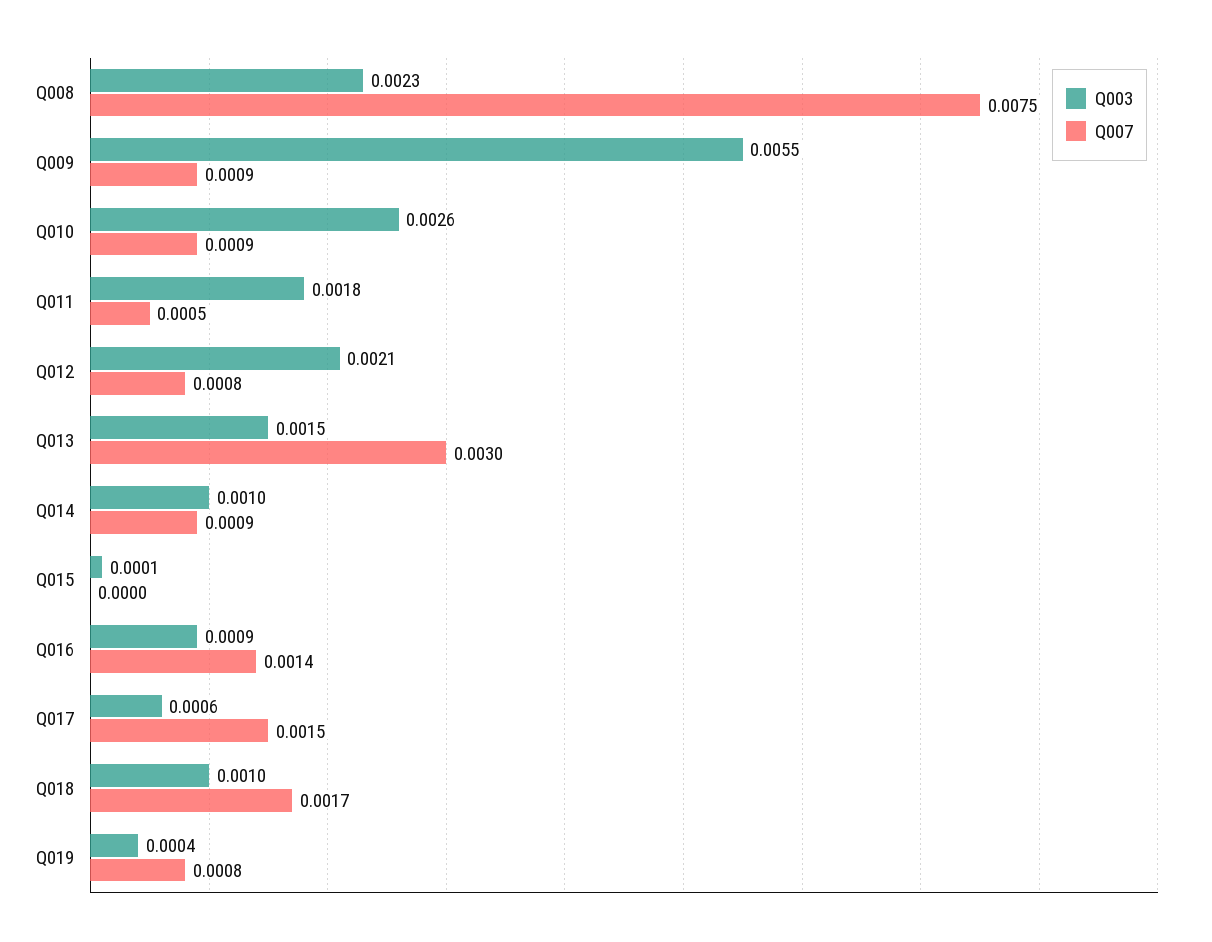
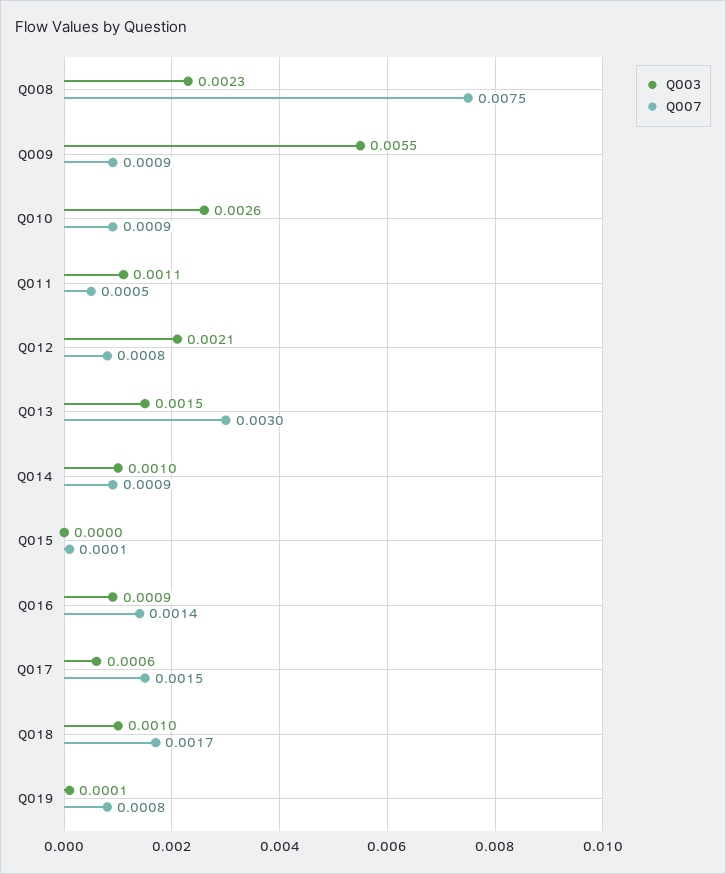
Q003, Q011: 0.0018 -> 0.0011
Q003, Q015: 0.0001 -> 0
Q007, Q015: 0 -> 0.0001
Q003, Q019: 0.0004 -> 0.0001

